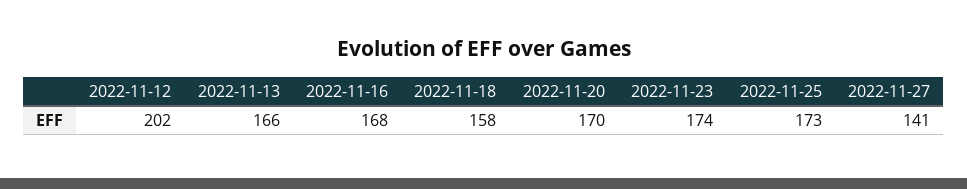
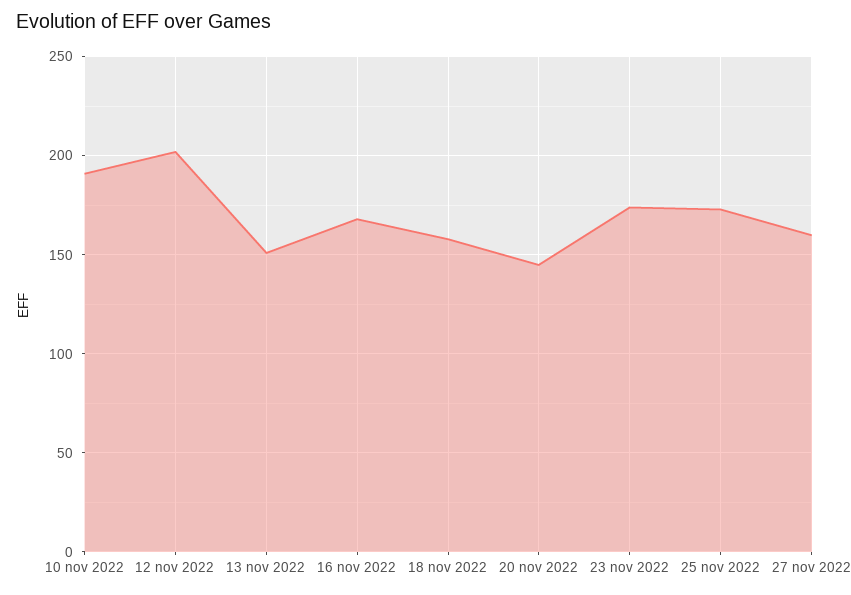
2022-11-13: 166 -> 150
2022-11-20: 170 -> 145
2022-11-27: 141 -> 160
10 nov 2022: none -> 190

